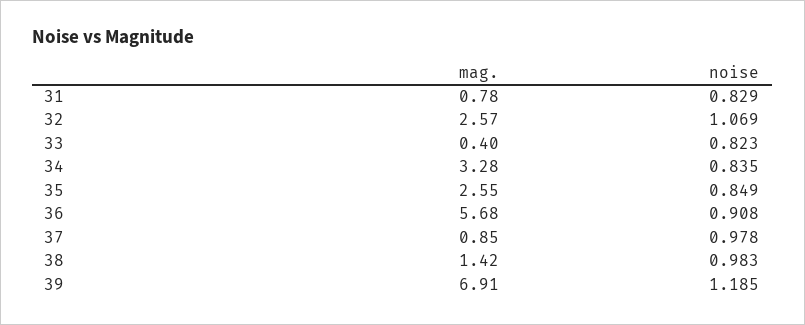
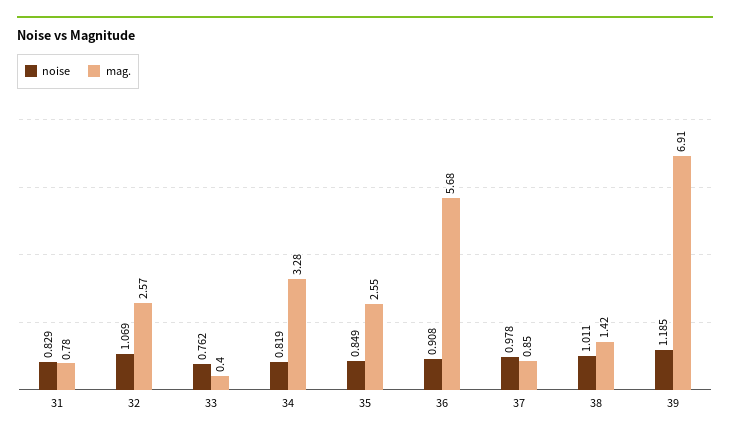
noise, 33: 0.823 -> 0.762
noise, 34: 0.835 -> 0.819
noise, 38: 0.983 -> 1.011

